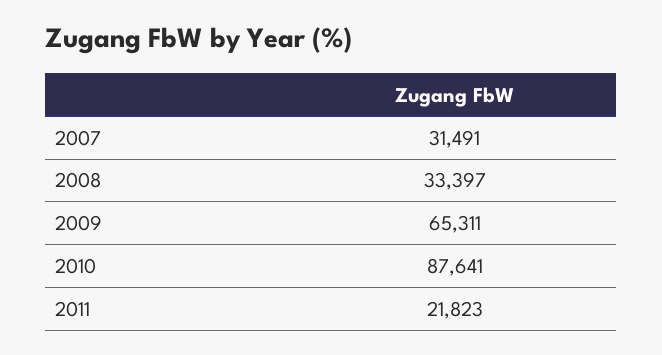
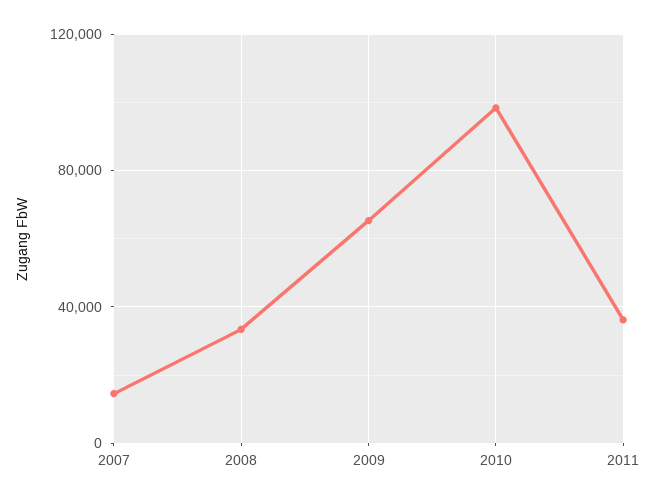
2007: 31491 -> 15000
2010: 87641 -> 100000
2011: 21823 -> 35000

